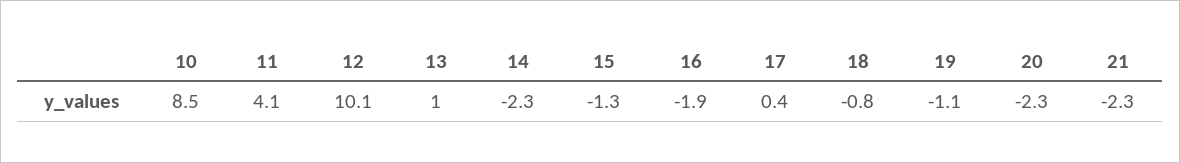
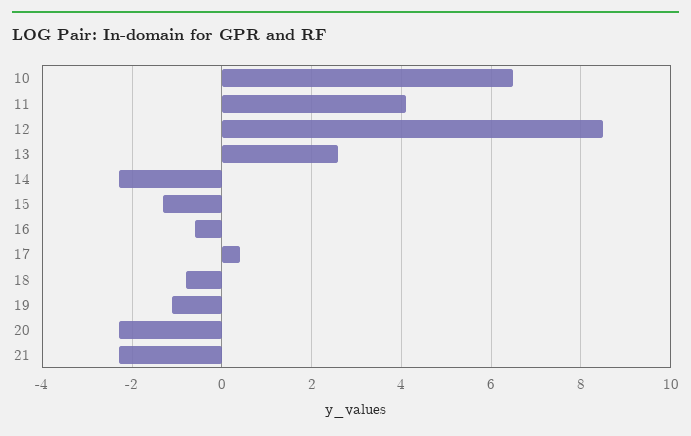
10: 8.5 -> 6.5
12: 10.1 -> 8.5
13: 1 -> 2.5
16: -1.9 -> -0.5

